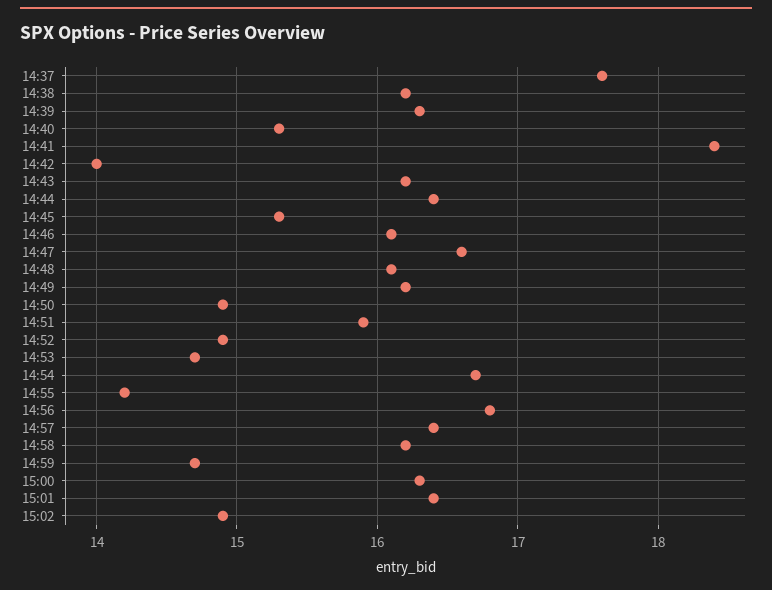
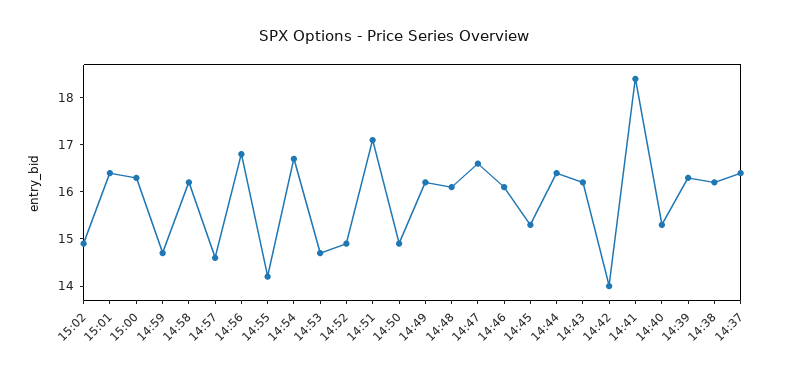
14:37: 17.6 -> 16.5
14:51: 15.9 -> 17
14:57: 16.4 -> 14.5

